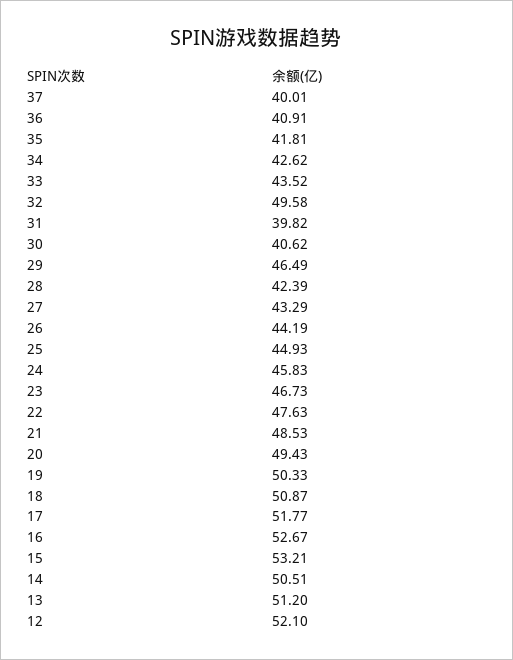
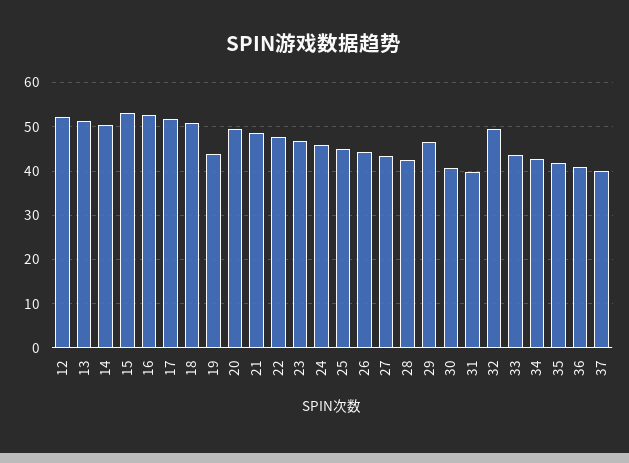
19: 50.33 -> 44

